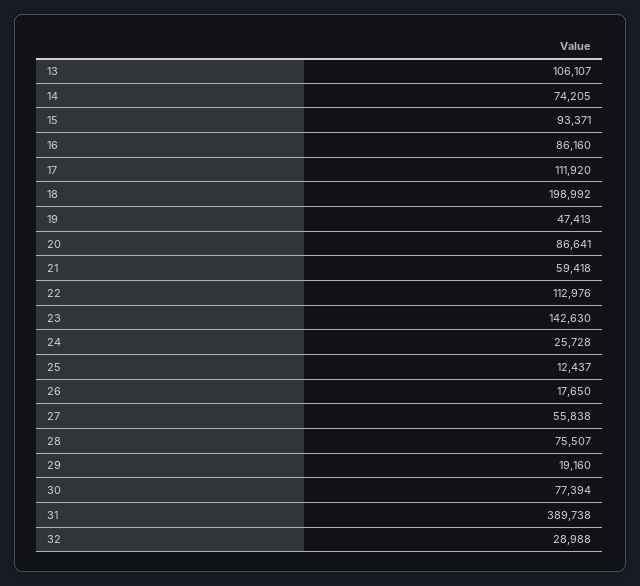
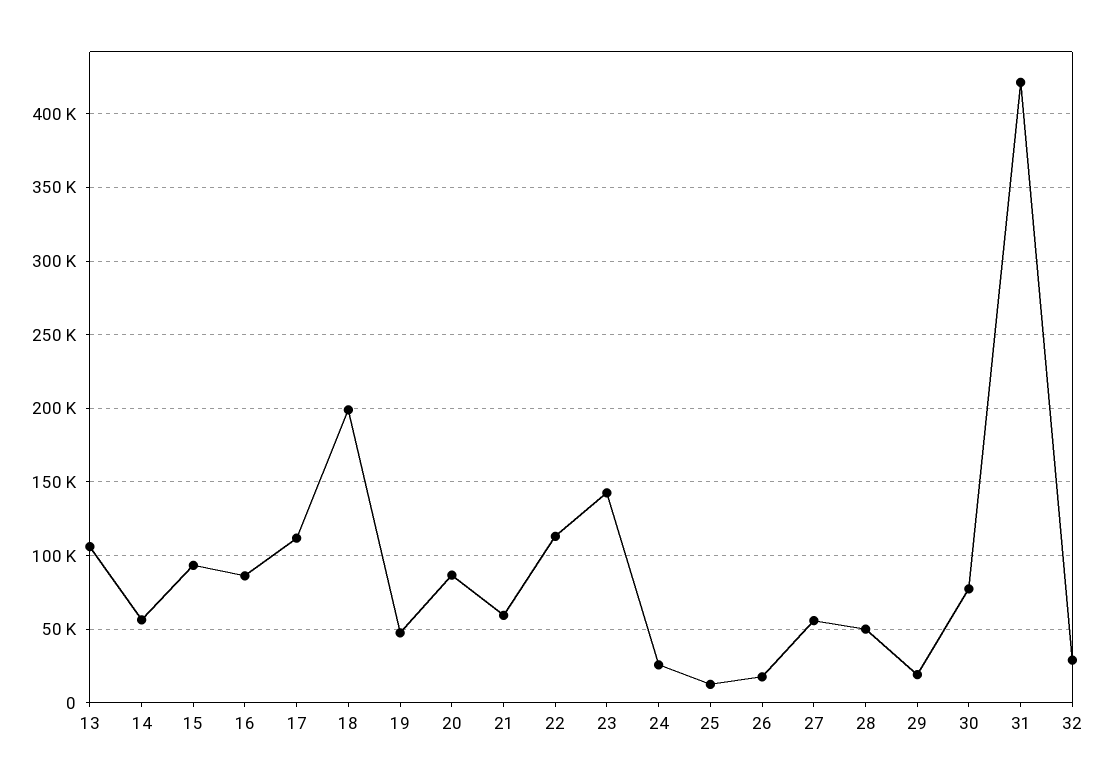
14: 74205 -> 55000
28: 75507 -> 50000
31: 389738 -> 420000

